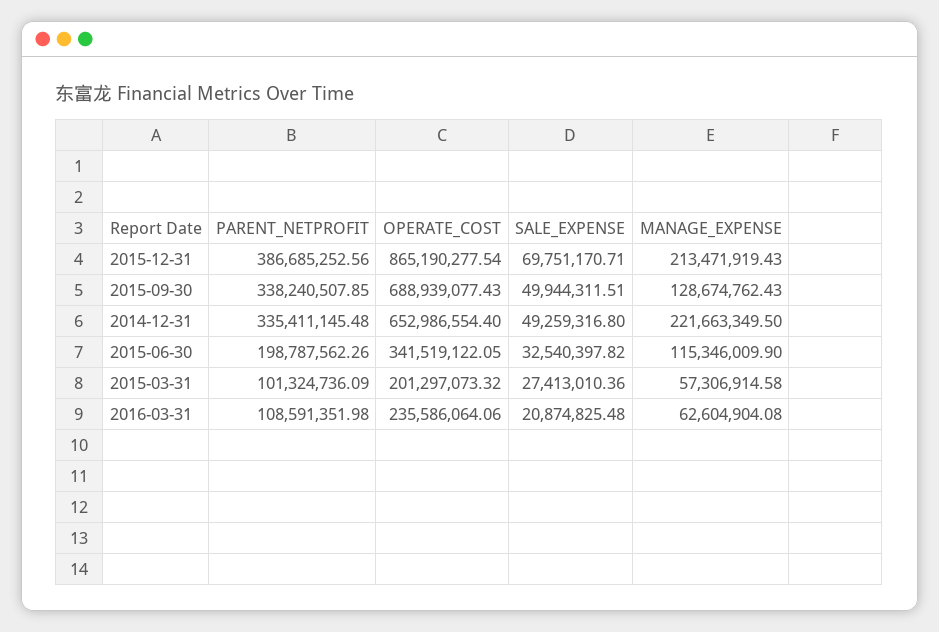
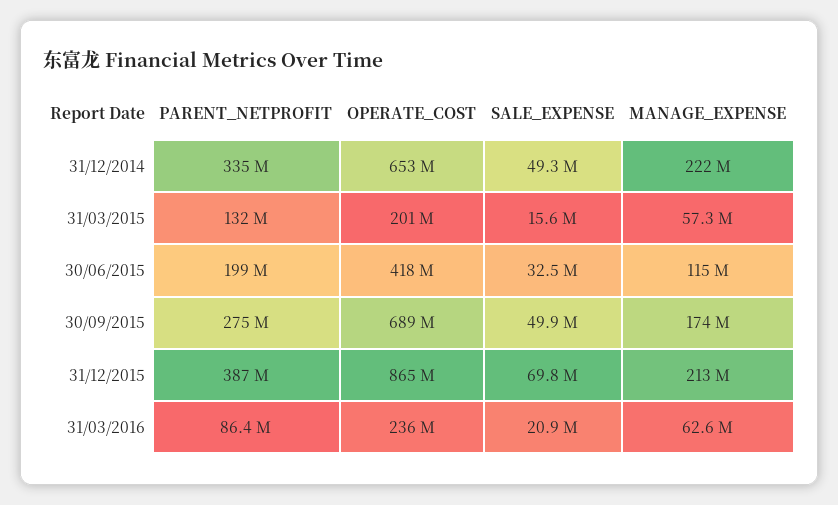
PARENT_NETPROFIT, 2015-09-30: 338240507.85 -> 275000000
MANAGE_EXPENSE, 2015-09-30: 128674762.43 -> 174000000
OPERATE_COST, 2015-06-30: 341519122.05 -> 418000000
PARENT_NETPROFIT, 2015-03-31: 101324736.09 -> 132000000
SALE_EXPENSE, 2015-03-31: 27413010.36 -> 15600000
PARENT_NETPROFIT, 2016-03-31: 108591351.98 -> 86400000

